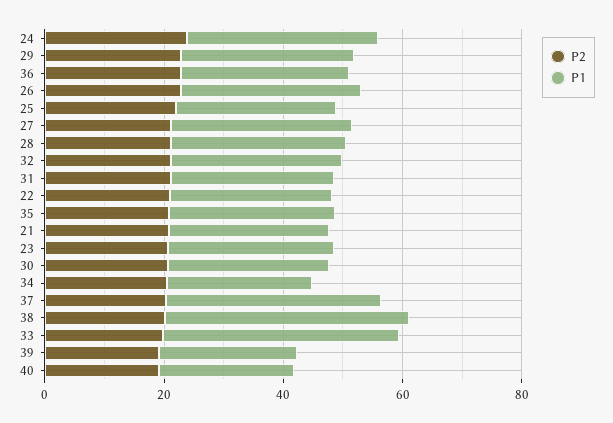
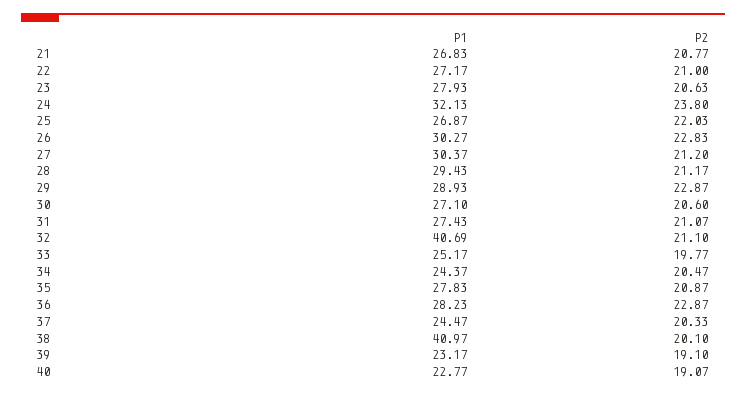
P1, 32: 30 -> 40.69
P1, 37: 35 -> 24.47
P1, 33: 40 -> 25.17

